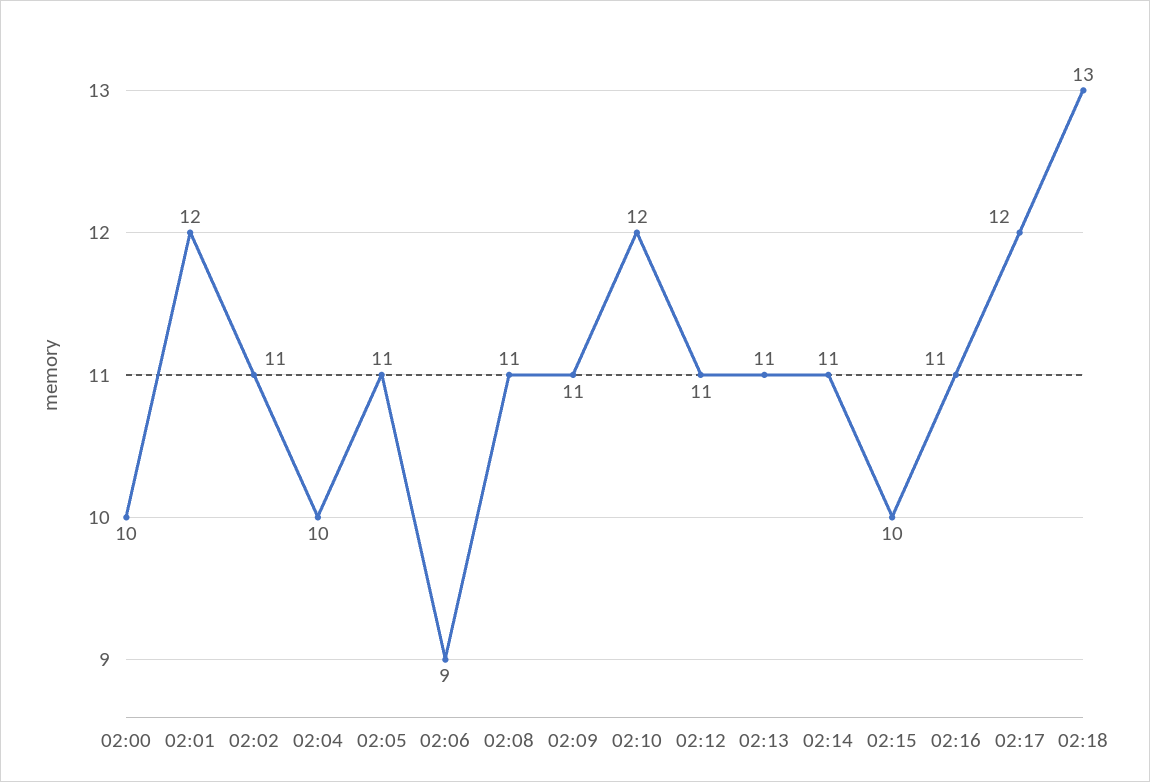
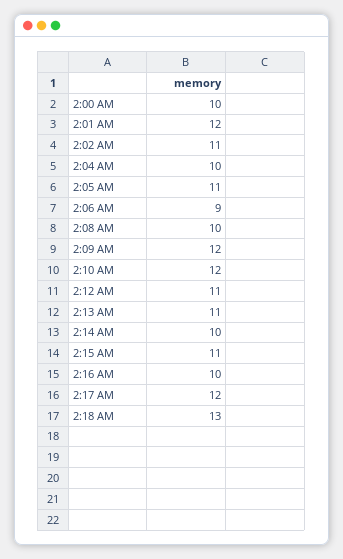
02:08: 11 -> 10
02:09: 11 -> 12
02:14: 11 -> 10
02:15: 10 -> 11
02:16: 11 -> 10

